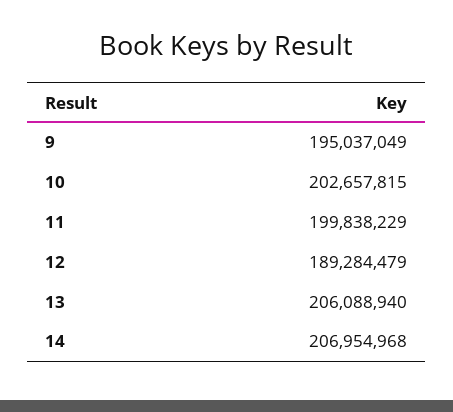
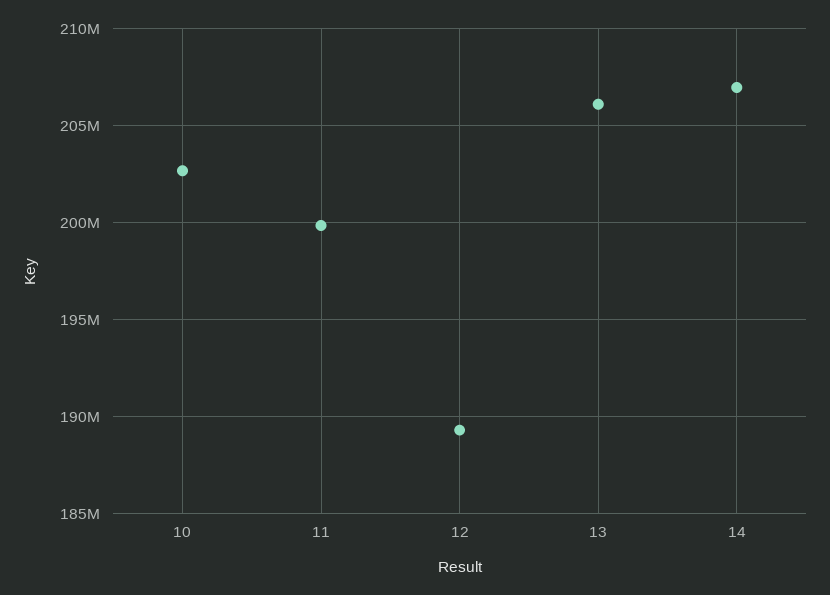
9: 195037049 -> none

